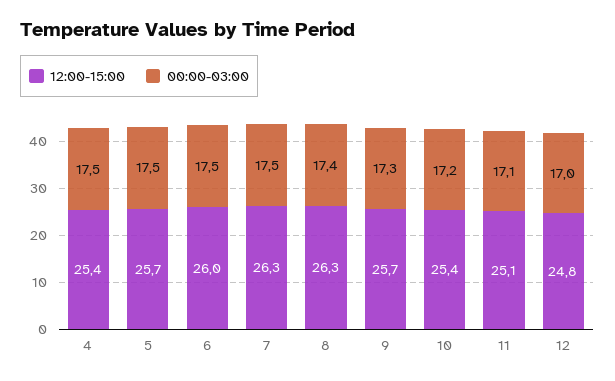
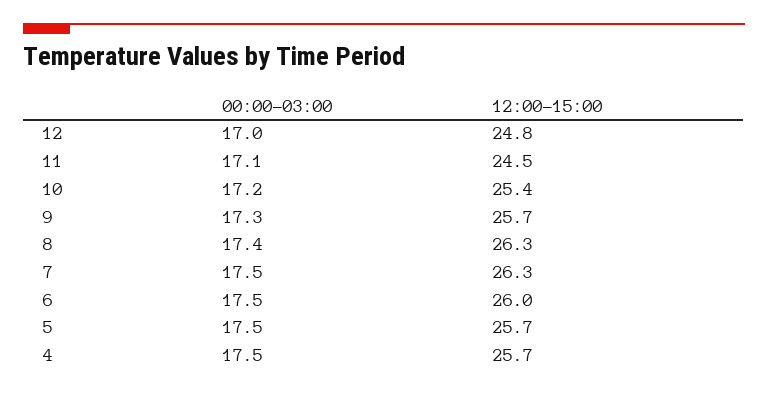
12:00-15:00, 4: 25.4 -> 25.7
12:00-15:00, 11: 25.1 -> 24.5

